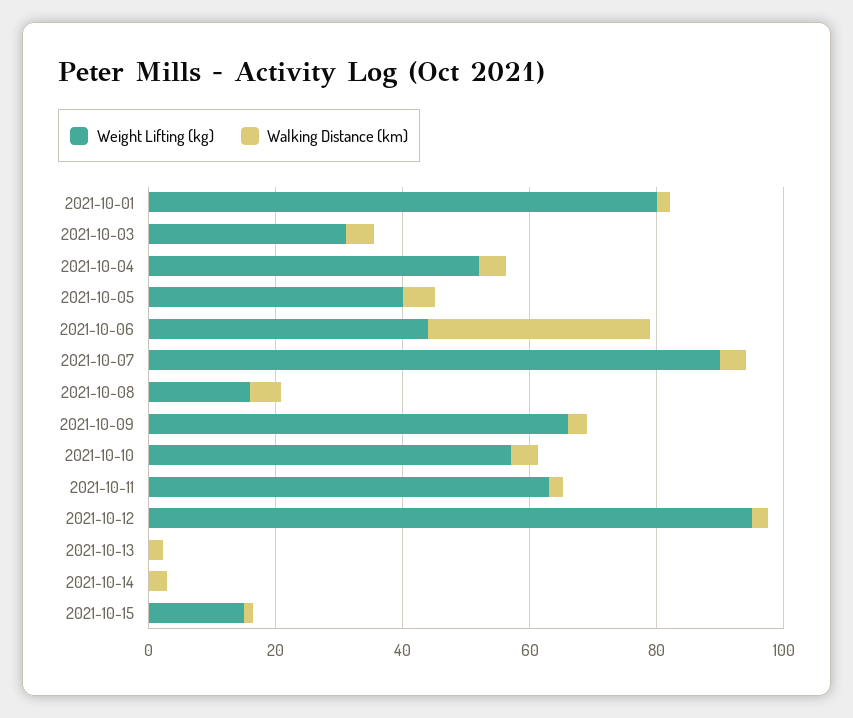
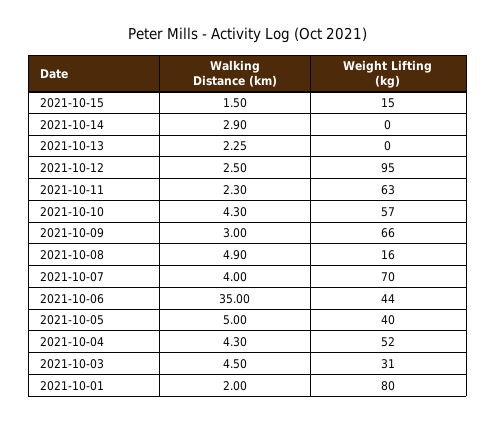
Weight Lifting (kg), 2021-10-07: 90 -> 70

